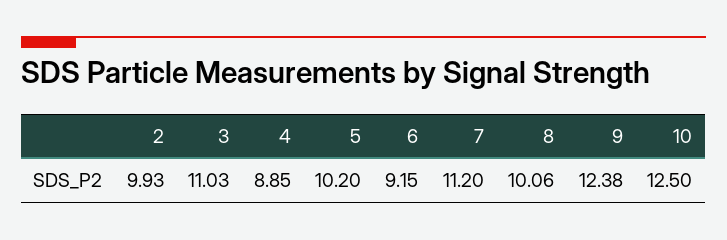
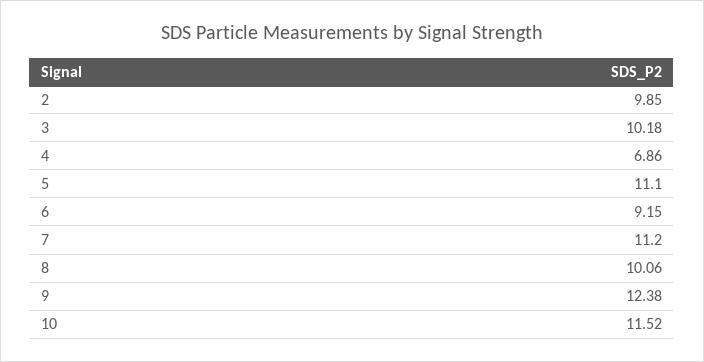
2: 9.93 -> 9.85
3: 11.03 -> 10.18
4: 8.85 -> 6.86
5: 10.2 -> 11.1
10: 12.5 -> 11.52

